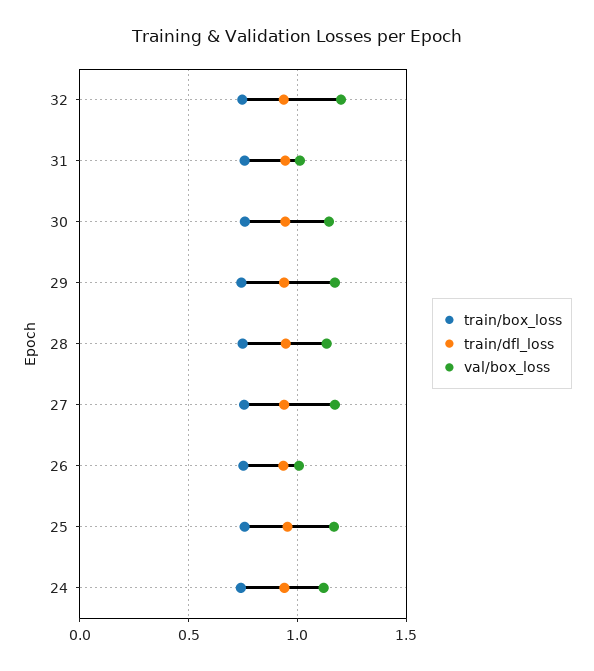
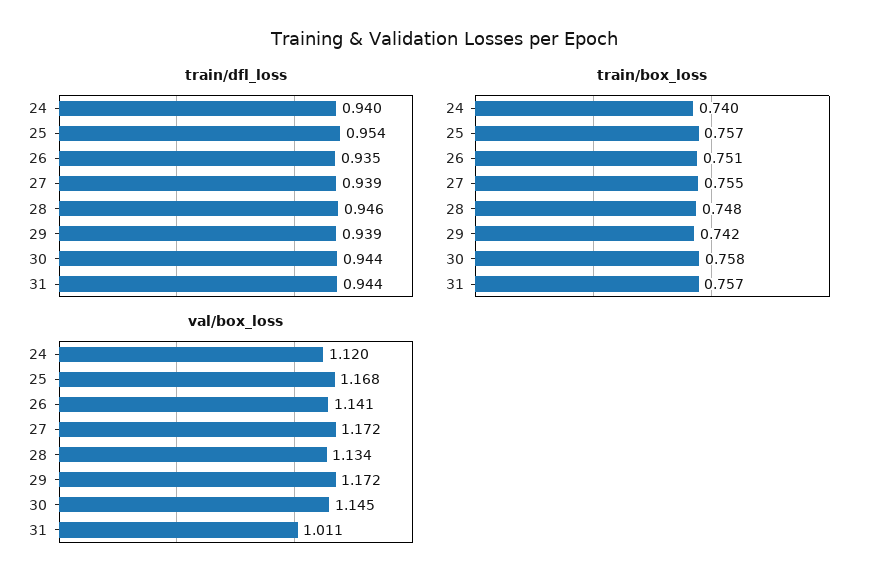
train/box_loss, 32: 0.75 -> none
train/dfl_loss, 32: 0.95 -> none
val/box_loss, 32: 1.2 -> none
val/box_loss, 26: 1 -> 1.141

